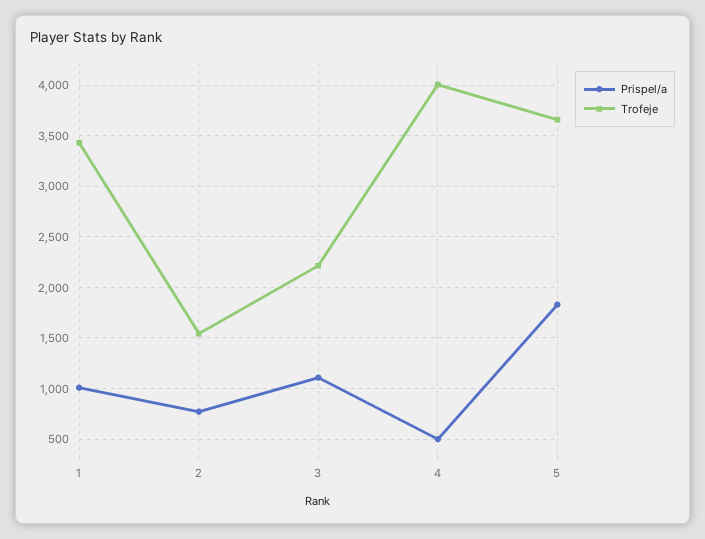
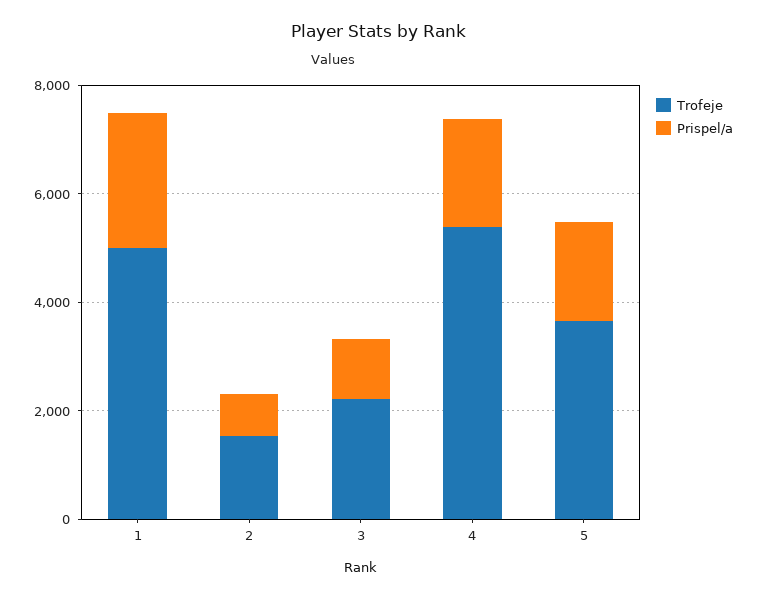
Prispel/a, 1: 1000 -> 2500
Trofeje, 1: 3400 -> 5000
Prispel/a, 4: 500 -> 2000
Trofeje, 4: 4000 -> 5500

